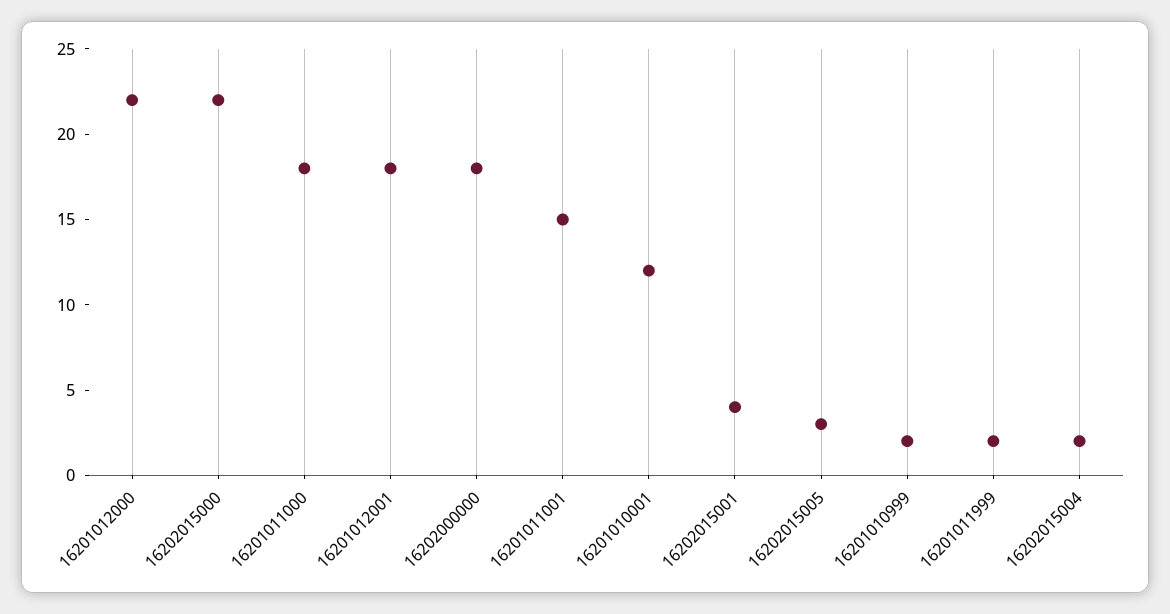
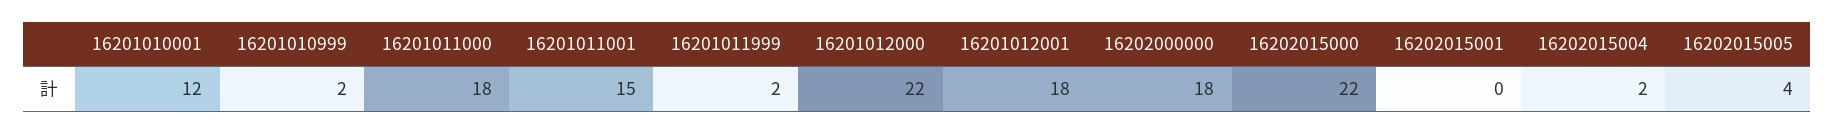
16202015001: 4 -> 0
16202015005: 3 -> 4

